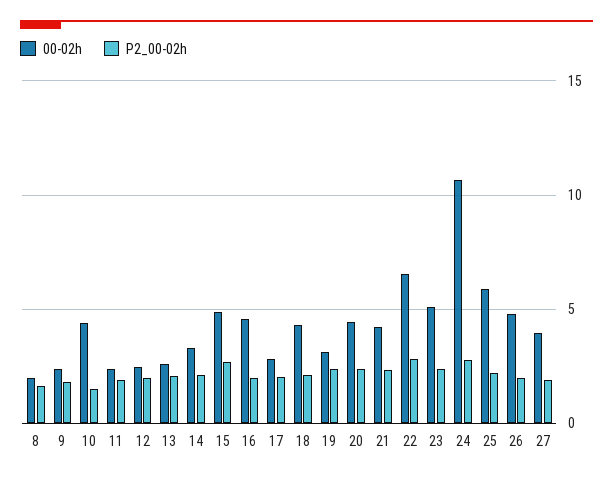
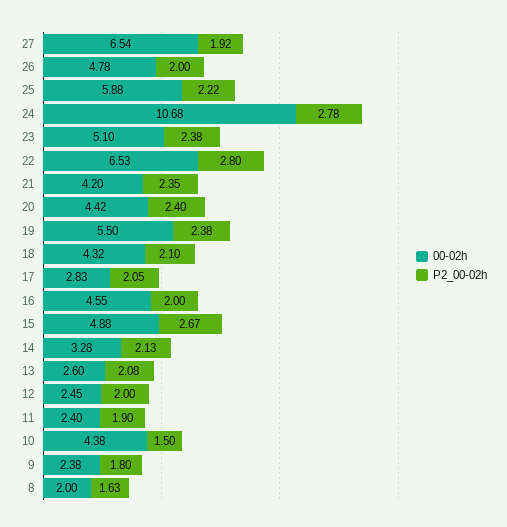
00-02h, 19: 3 -> 5.5
00-02h, 27: 4 -> 6.54

